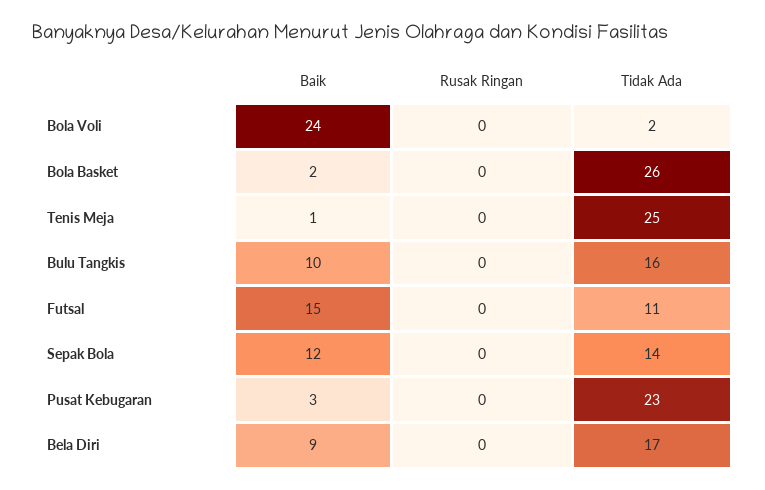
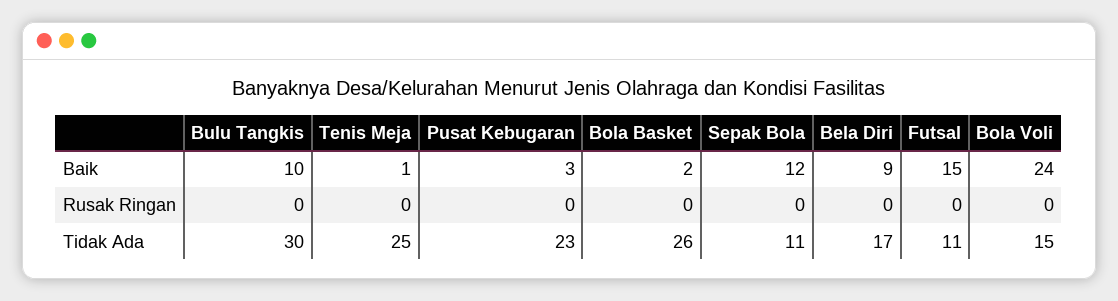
Tidak Ada, Bola Voli: 2 -> 15
Tidak Ada, Bulu Tangkis: 16 -> 30
Tidak Ada, Sepak Bola: 14 -> 11

